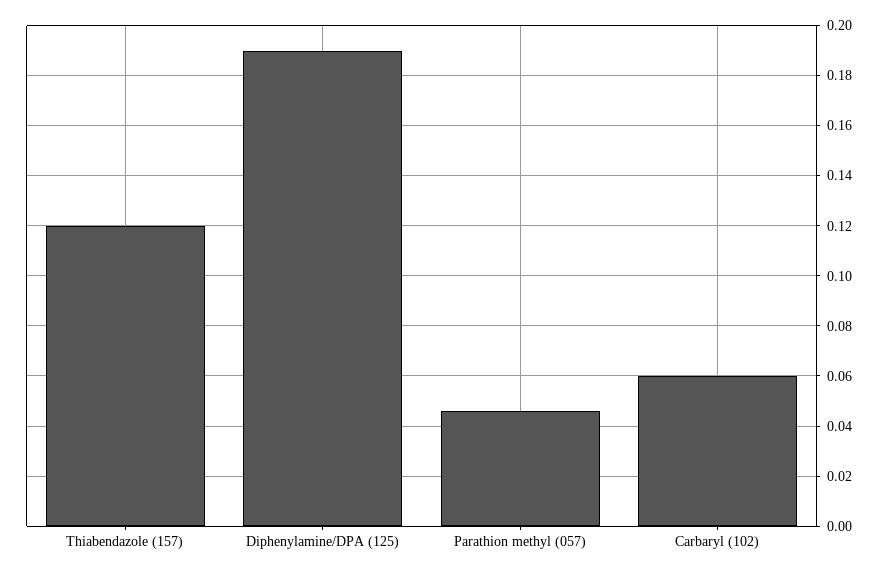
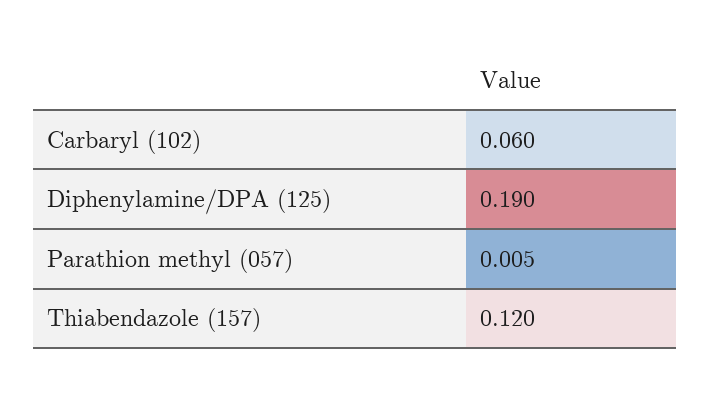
Parathion methyl (057): 0.045 -> 0.005

